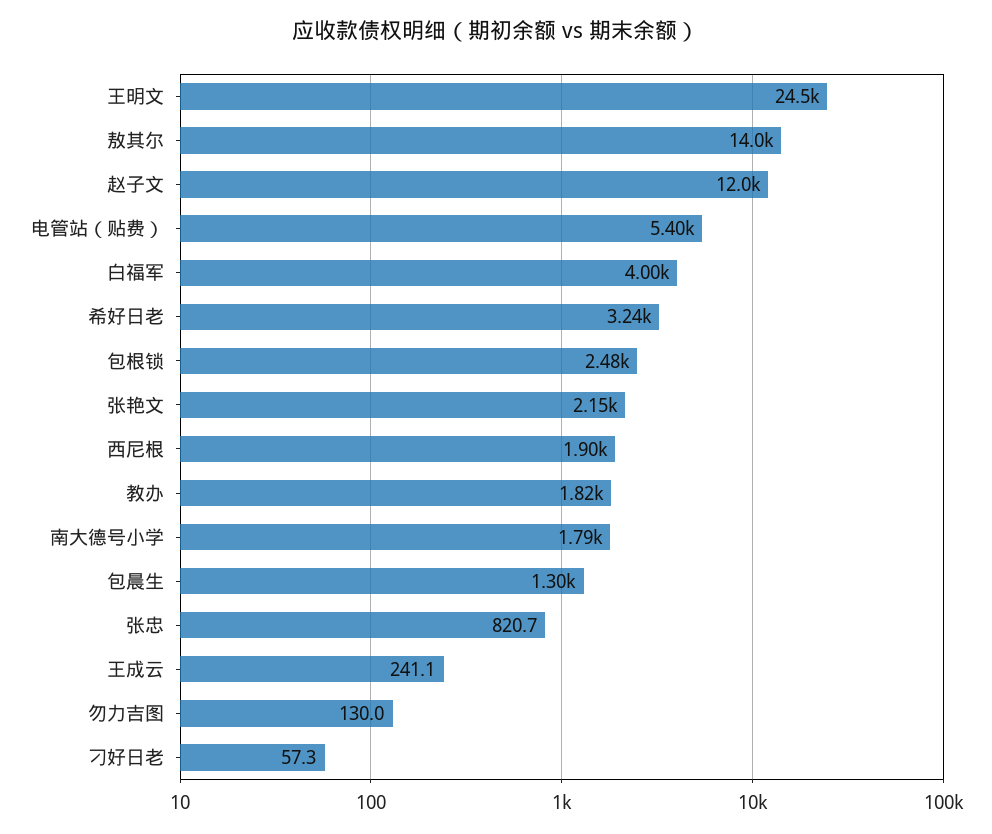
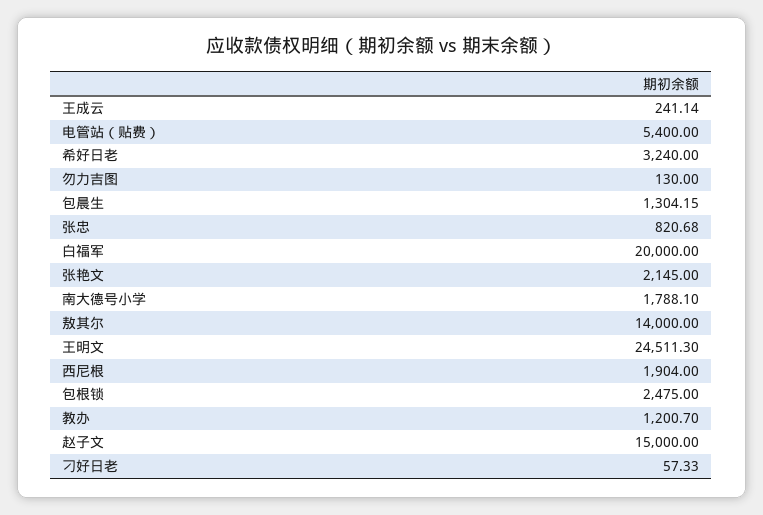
赵子文: 12000 -> 15000
白福军: 4000 -> 20000
教办: 1820 -> 1200.7

